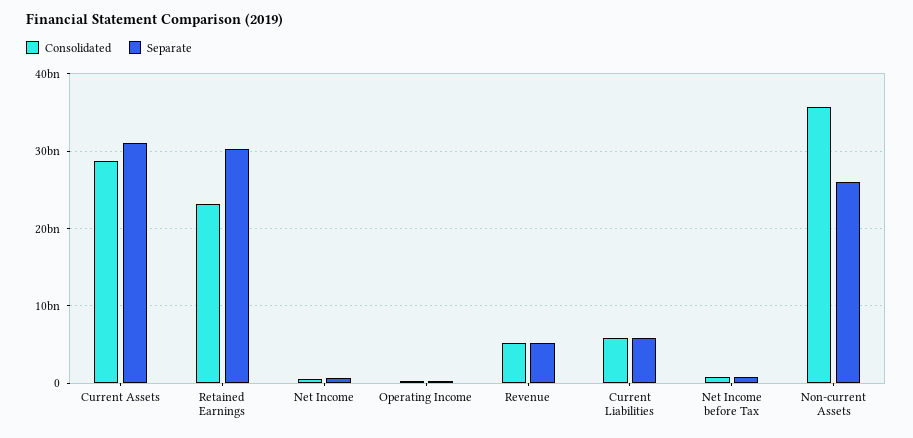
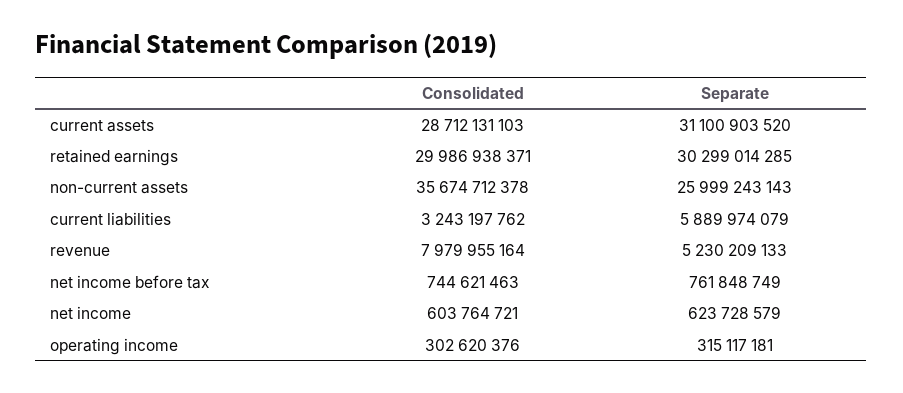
Consolidated, Retained Earnings: 23000000000 -> 29986938371
Consolidated, Revenue: 5000000000 -> 7979955164
Consolidated, Current Liabilities: 6000000000 -> 3243197762

